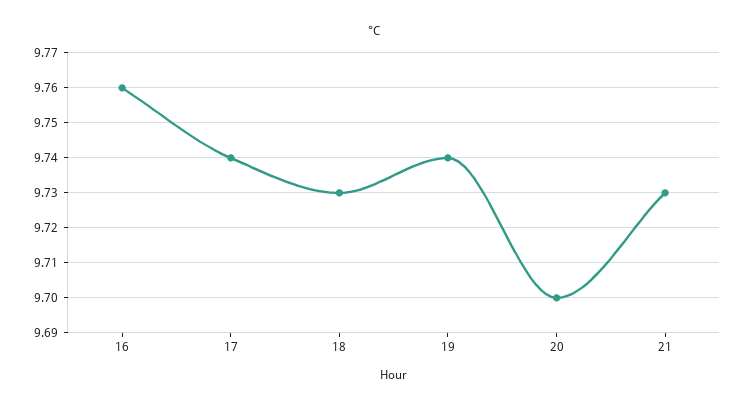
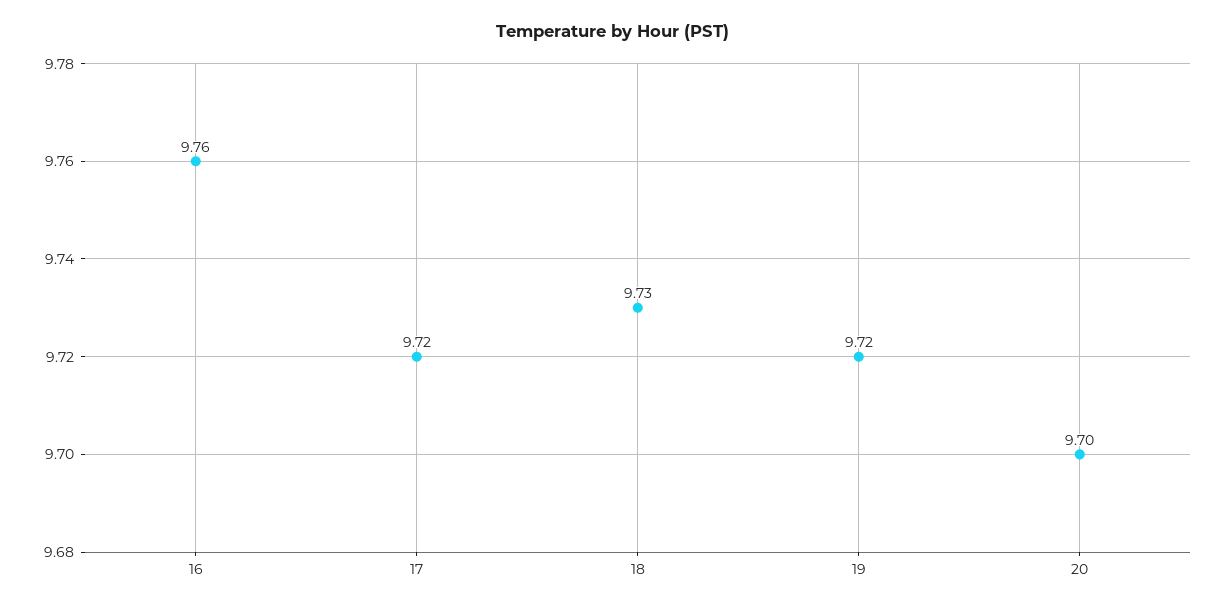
17: 9.74 -> 9.72
19: 9.74 -> 9.72
21: 9.73 -> none

